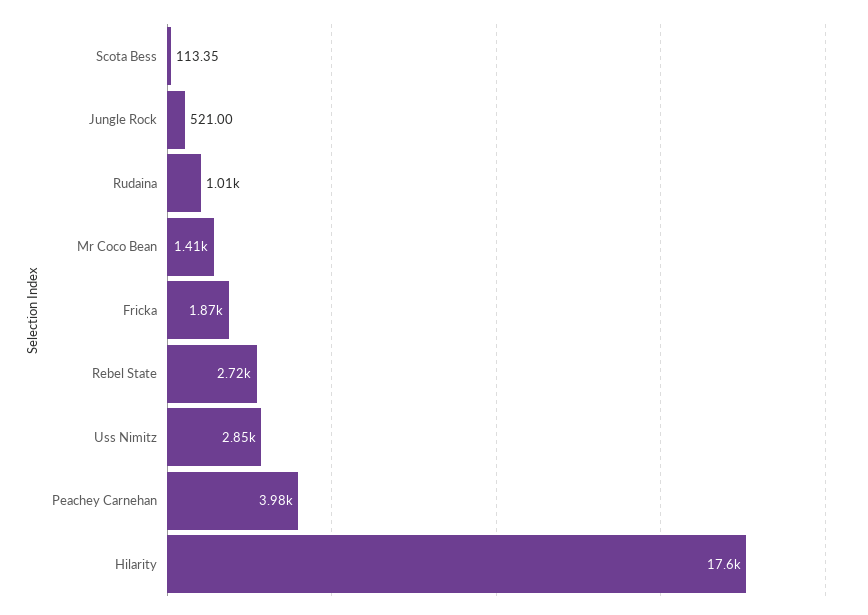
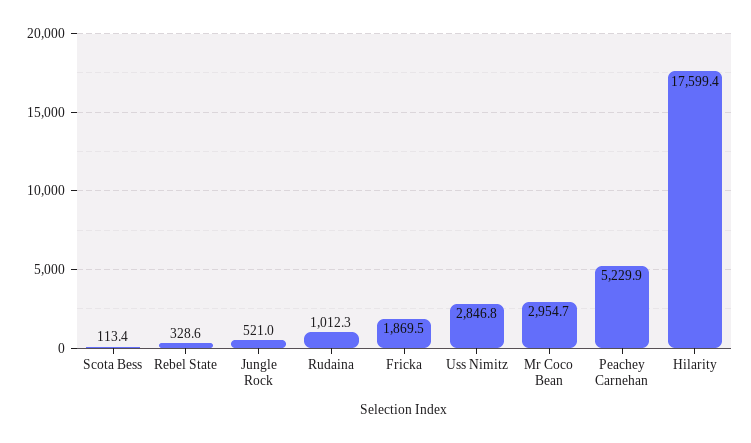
Mr Coco Bean: 1410 -> 2954.7
Rebel State: 2720 -> 328.6
Peachey Carnehan: 3980 -> 5229.9

